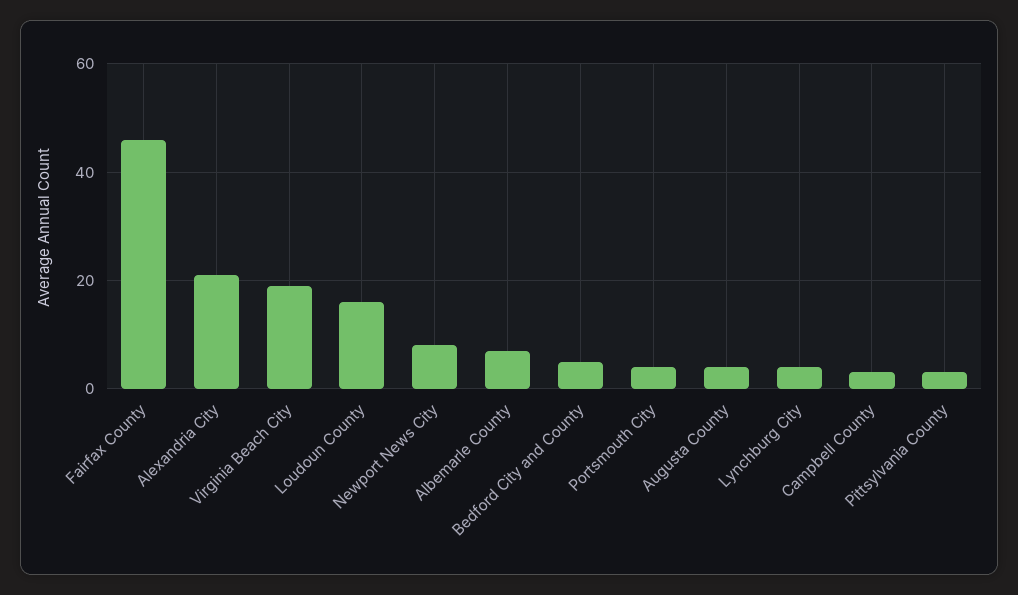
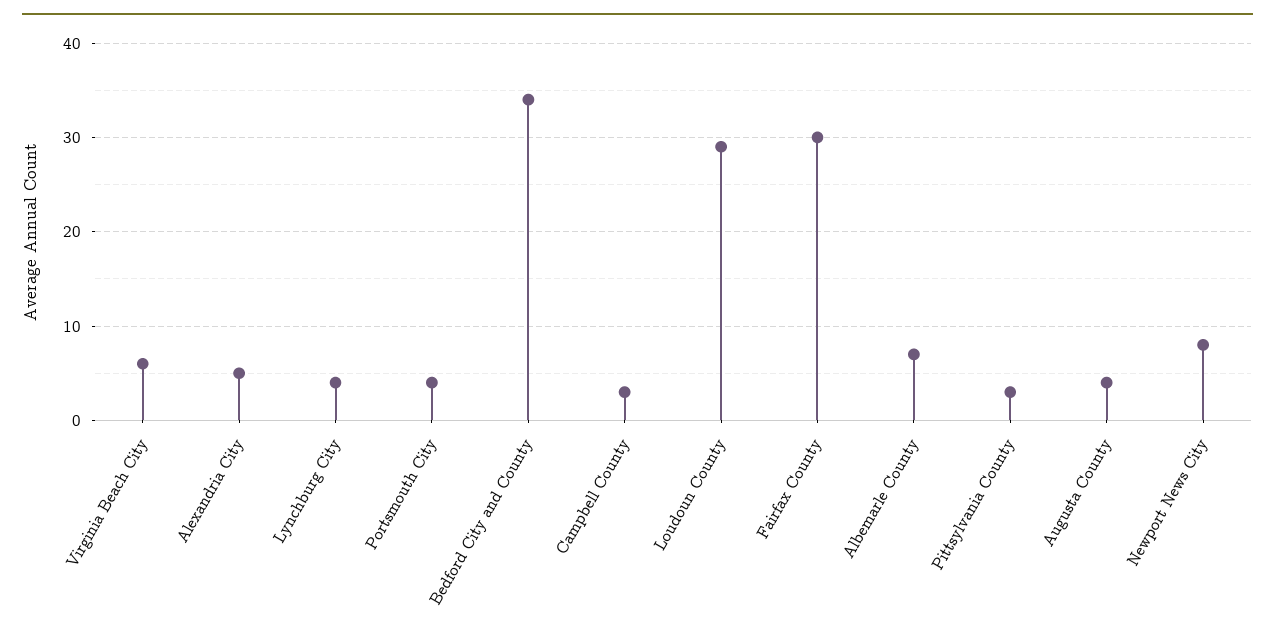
Fairfax County: 45 -> 30
Alexandria City: 20 -> 5
Virginia Beach City: 20 -> 6
Loudoun County: 15 -> 29
Bedford City and County: 5 -> 34

